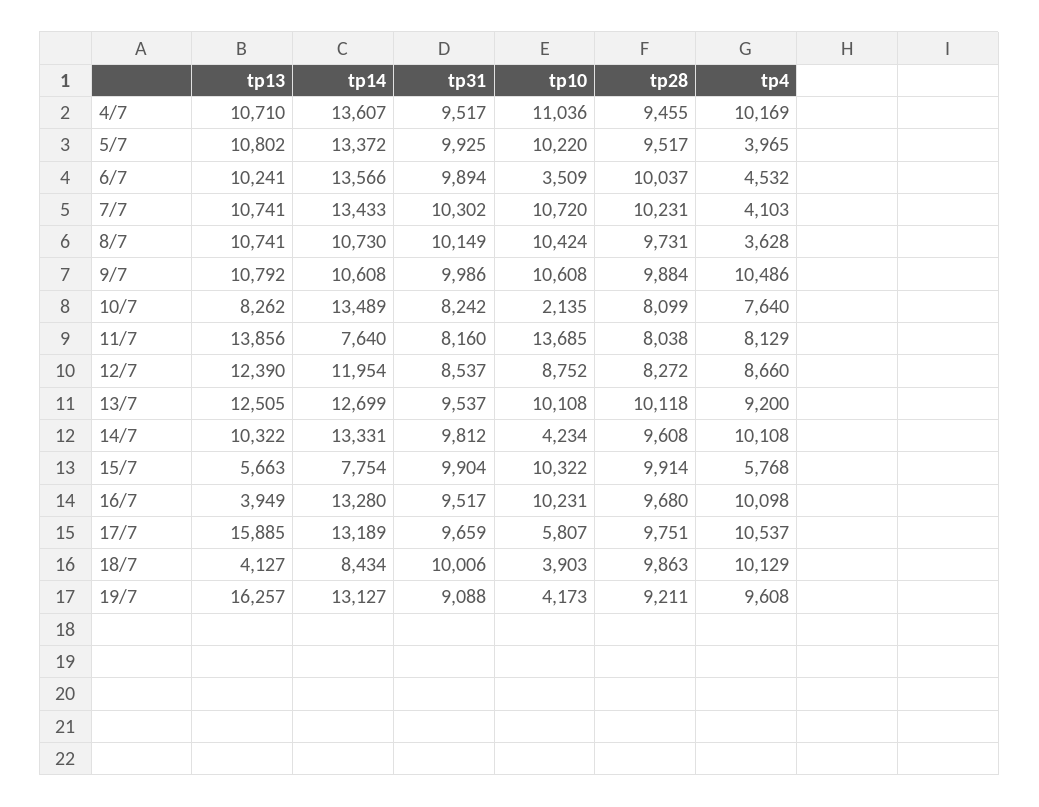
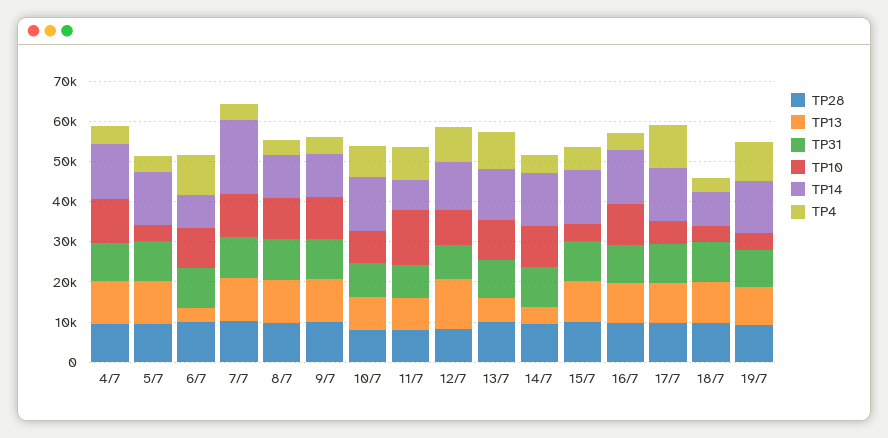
tp4, 4/7: 10169 -> 4000
tp10, 5/7: 10220 -> 4000
tp13, 6/7: 10241 -> 4000
tp14, 6/7: 13566 -> 8000
tp10, 6/7: 3509 -> 10000
tp4, 6/7: 4532 -> 10000
tp14, 7/7: 13433 -> 18000
tp4, 9/7: 10486 -> 4000
tp10, 10/7: 2135 -> 8000
tp13, 11/7: 13856 -> 8000
tp13, 13/7: 12505 -> 6000
tp13, 14/7: 10322 -> 4000
tp10, 14/7: 4234 -> 10000
tp4, 14/7: 10108 -> 4000
tp13, 15/7: 5663 -> 10000
tp14, 15/7: 7754 -> 14000
tp10, 15/7: 10322 -> 4000
tp13, 16/7: 3949 -> 10000
tp4, 16/7: 10098 -> 4000
tp13, 17/7: 15885 -> 10000
tp13, 18/7: 4127 -> 10000
tp4, 18/7: 10129 -> 4000
tp13, 19/7: 16257 -> 10000

